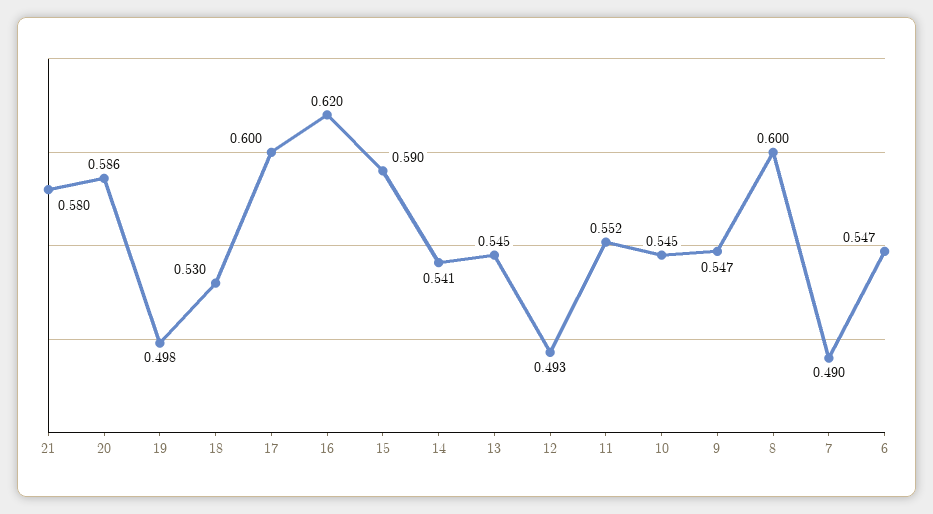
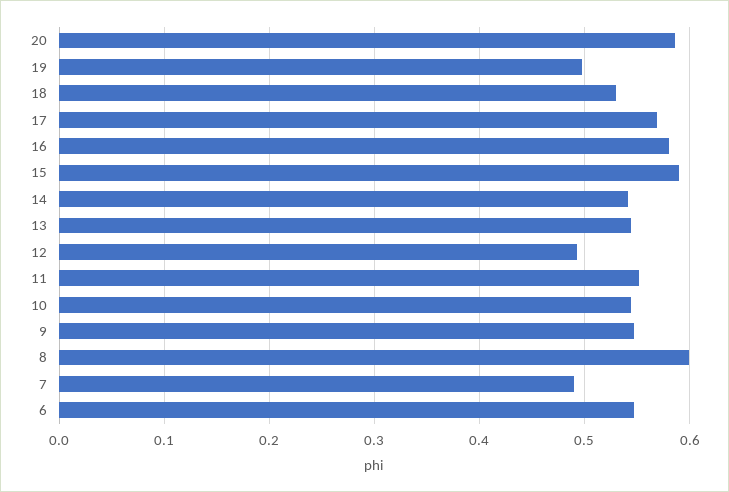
21: 0.58 -> none
17: 0.6 -> 0.57
16: 0.62 -> 0.58

